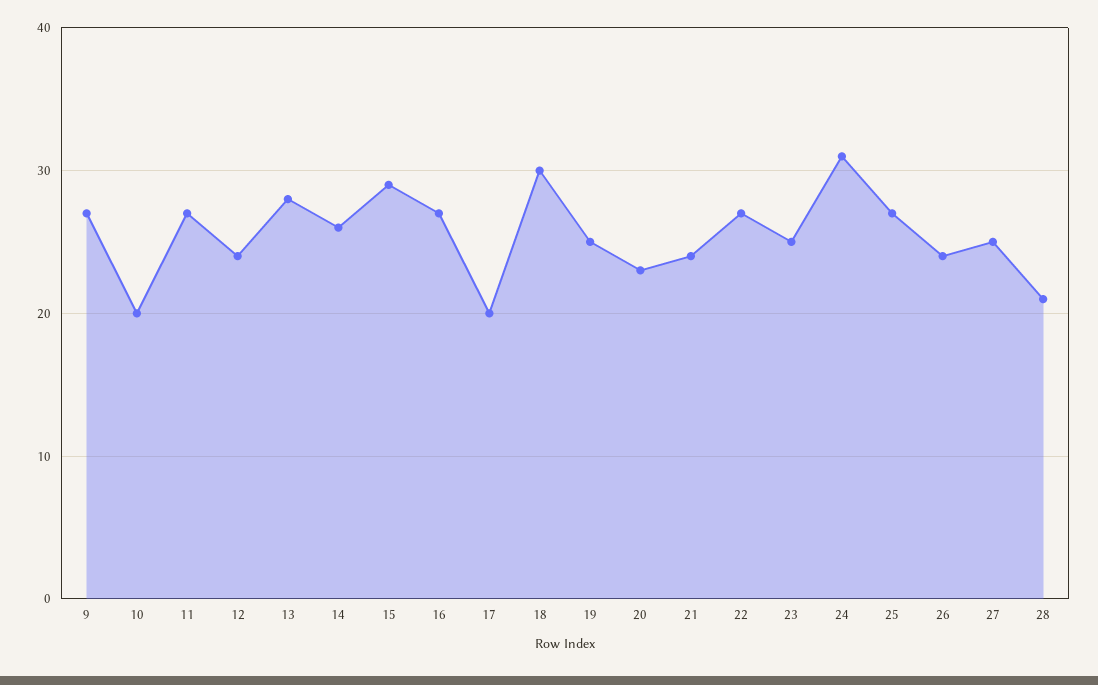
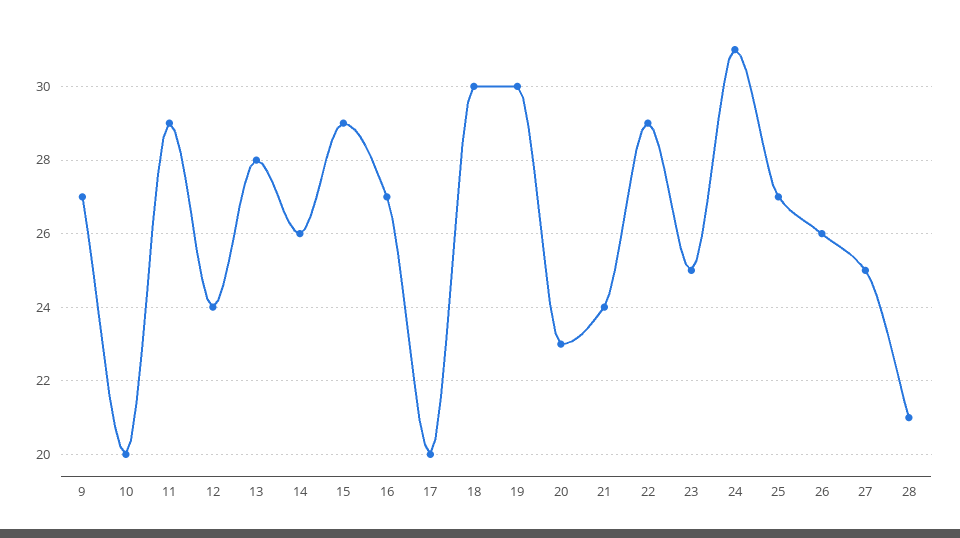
11: 27 -> 29
19: 25 -> 30
22: 27 -> 29
26: 24 -> 26

